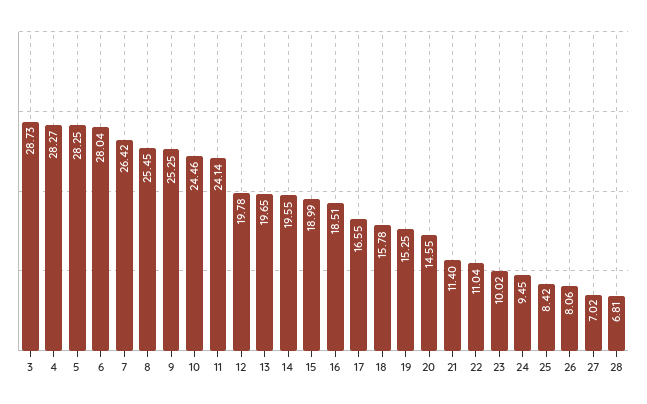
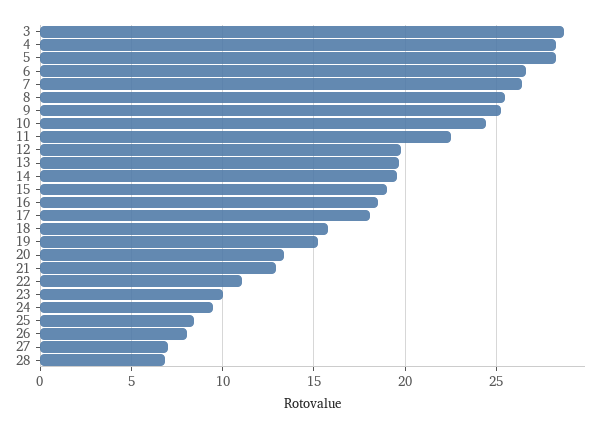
6: 28.04 -> 26.5
11: 24.14 -> 22.5
17: 16.55 -> 18
20: 14.55 -> 13.5
21: 11.4 -> 13

